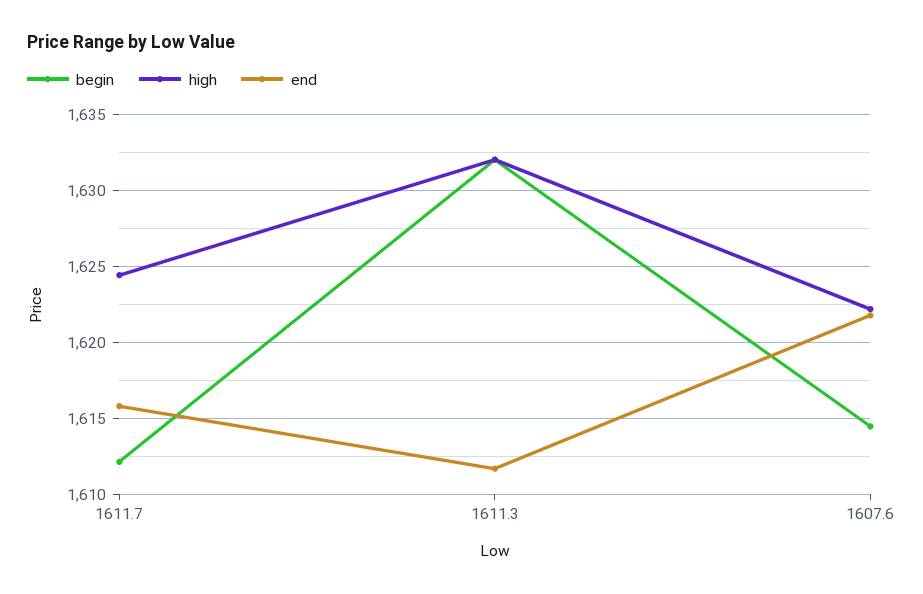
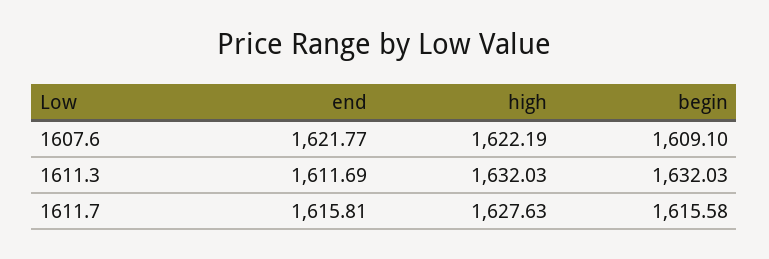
begin, 1611.7: 1612 -> 1615.58
high, 1611.7: 1624.5 -> 1627.63
begin, 1607.6: 1614.5 -> 1609.1

